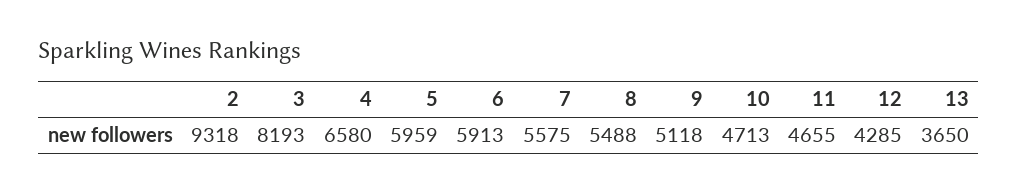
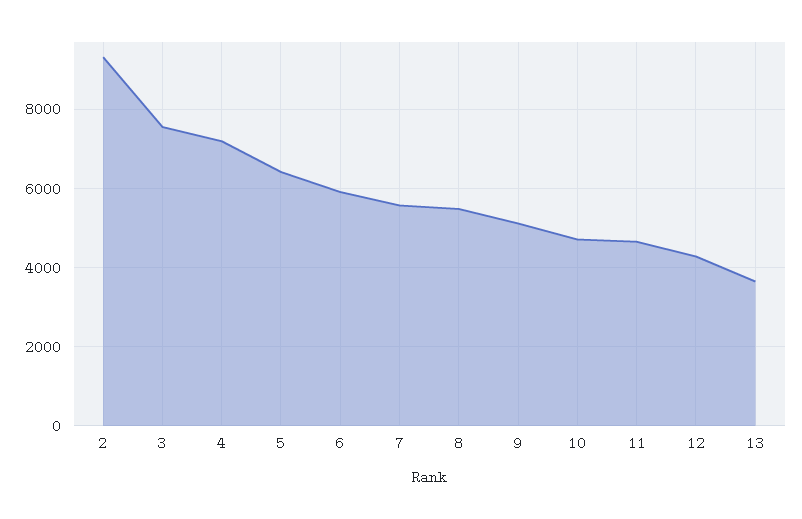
3: 8193 -> 7600
4: 6580 -> 7200
5: 5959 -> 6400

